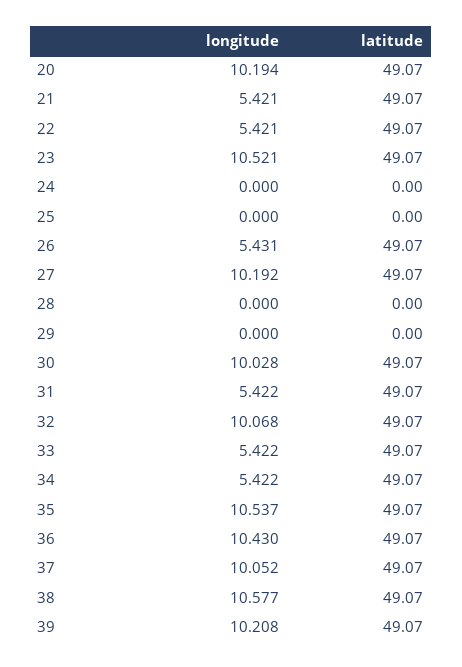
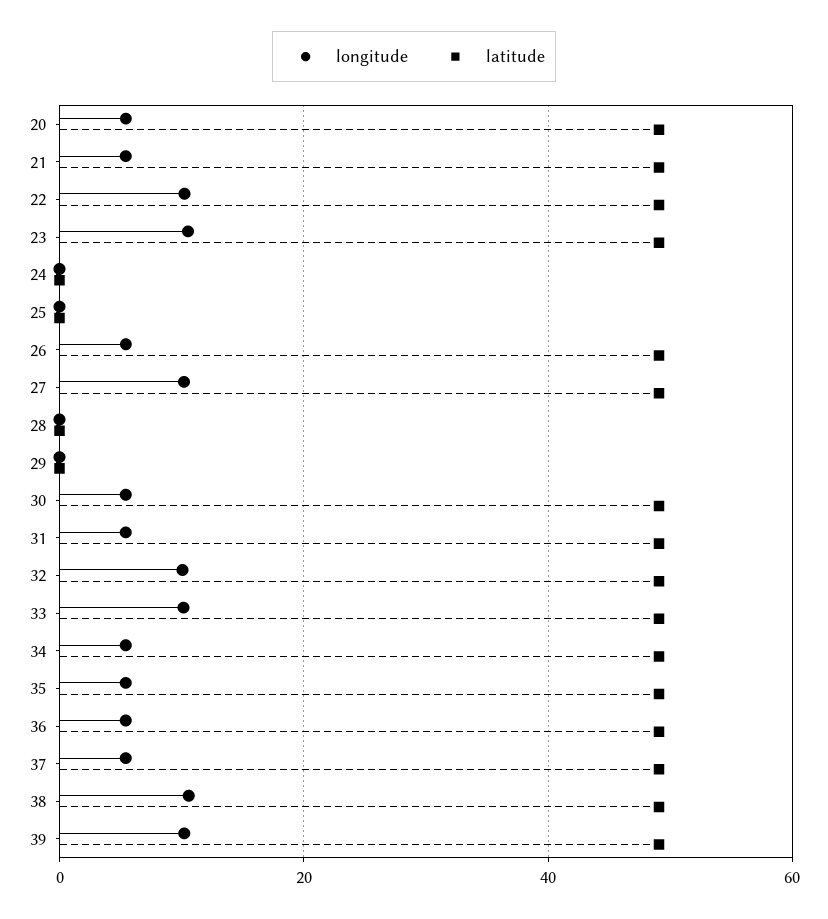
longitude, 20: 10.194 -> 6
longitude, 22: 5.421 -> 10
longitude, 30: 10.028 -> 6
longitude, 33: 5.422 -> 10
longitude, 35: 10.537 -> 6
longitude, 36: 10.43 -> 6
longitude, 37: 10.052 -> 6

